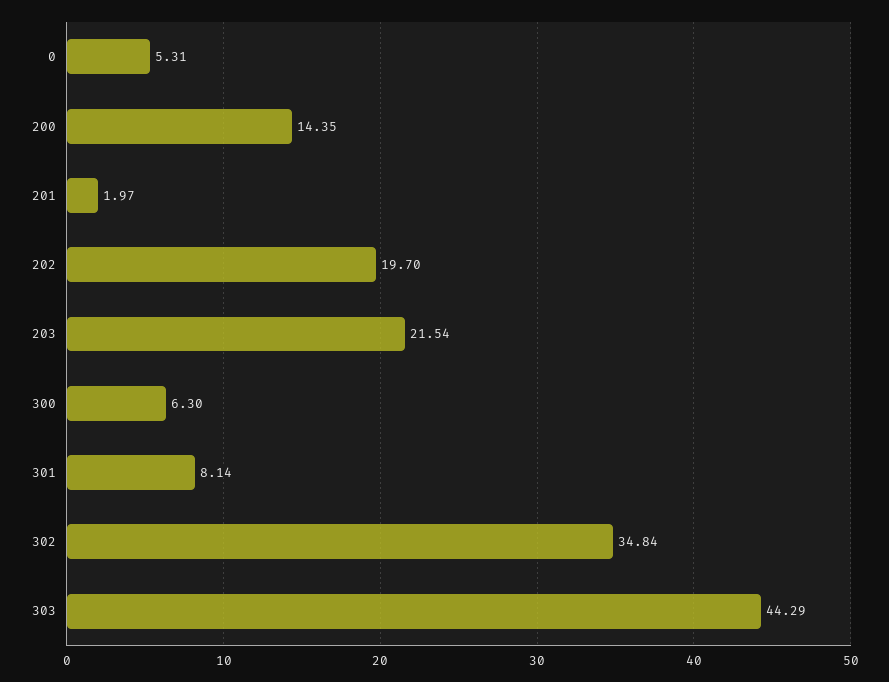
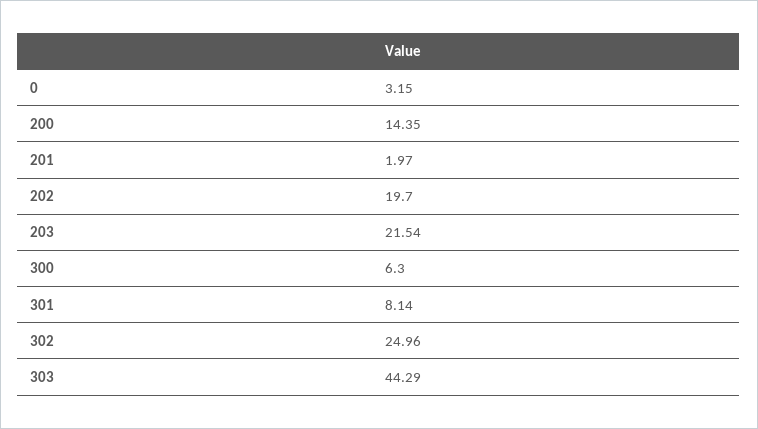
0: 5.31 -> 3.15
302: 34.84 -> 24.96

